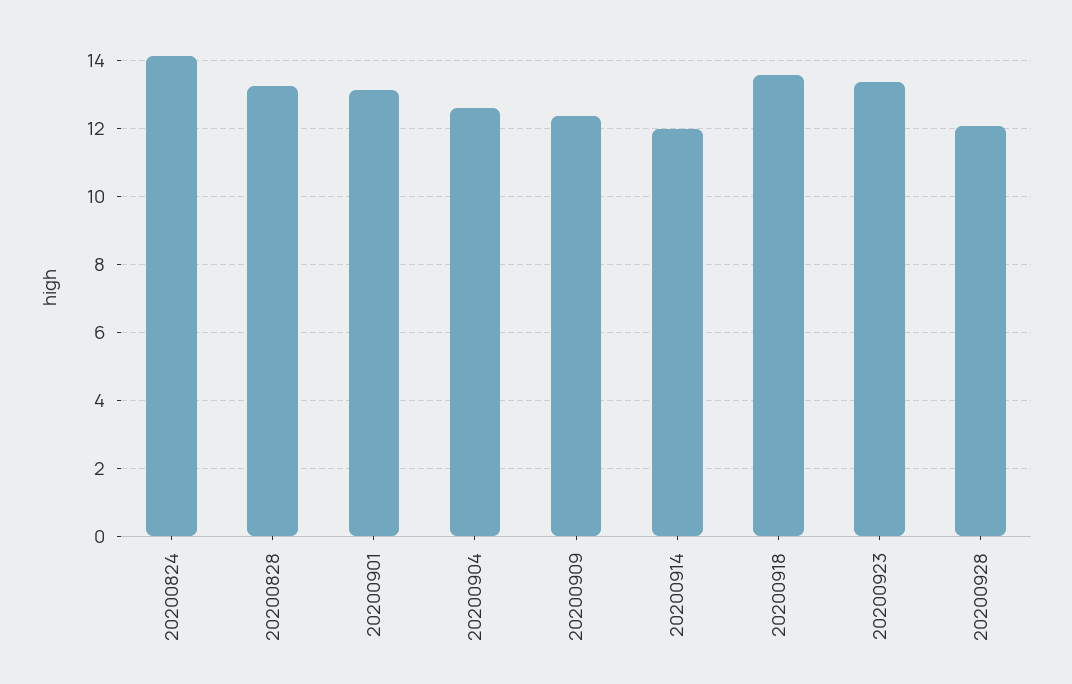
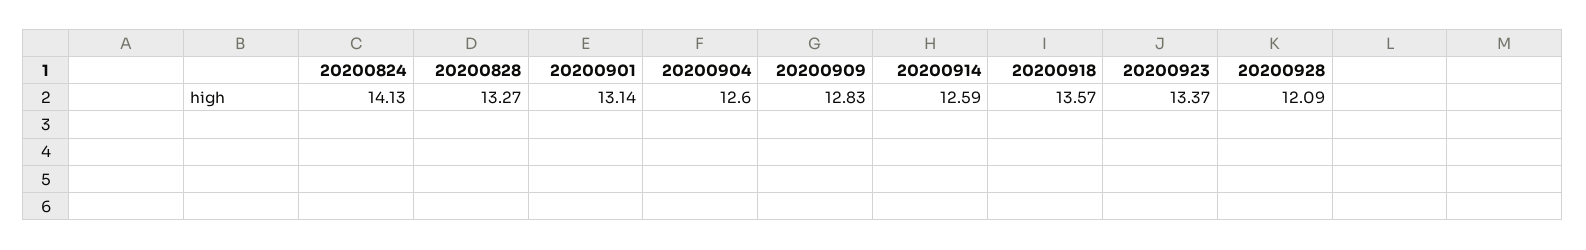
20200909: 12.4 -> 12.83
20200914: 12 -> 12.59

